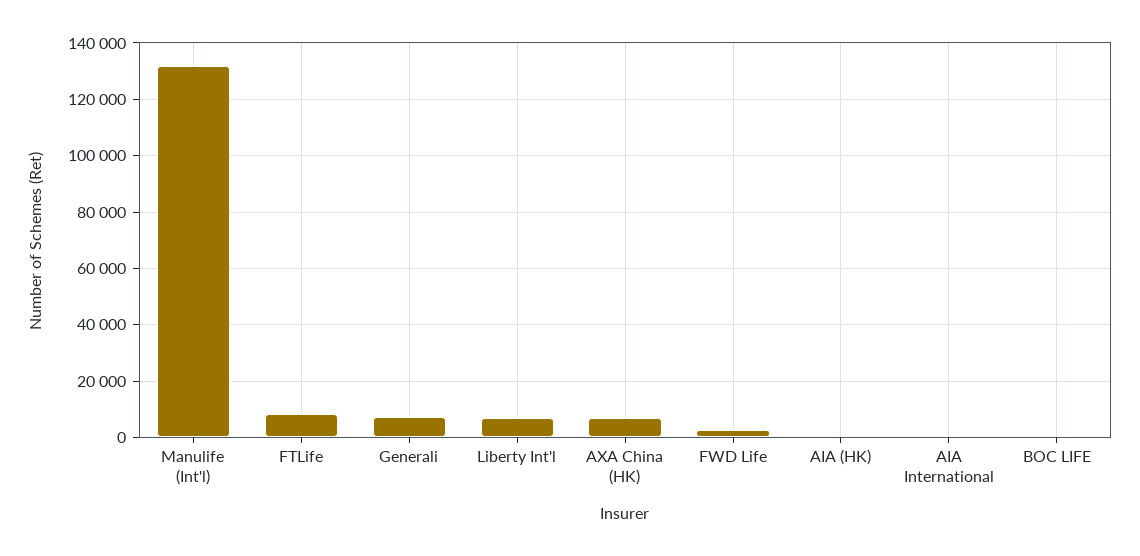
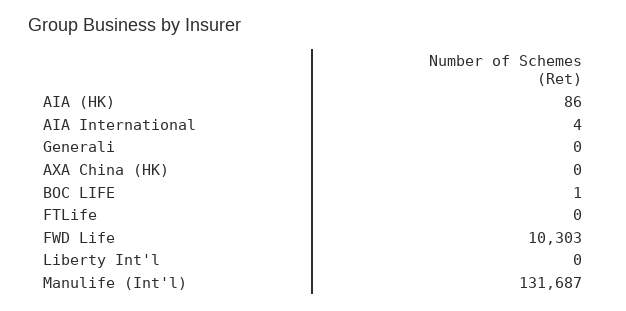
FTLife: 7500 -> 0
Generali: 7500 -> 0
Liberty Int'l: 7500 -> 0
AXA China (HK): 7500 -> 0
FWD Life: 2500 -> 10303

